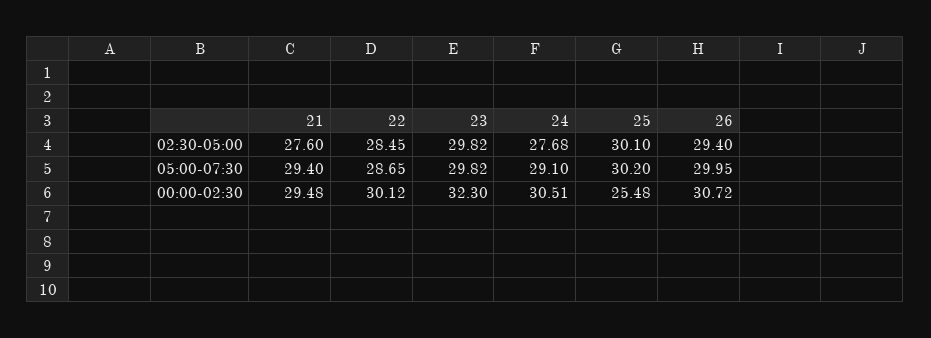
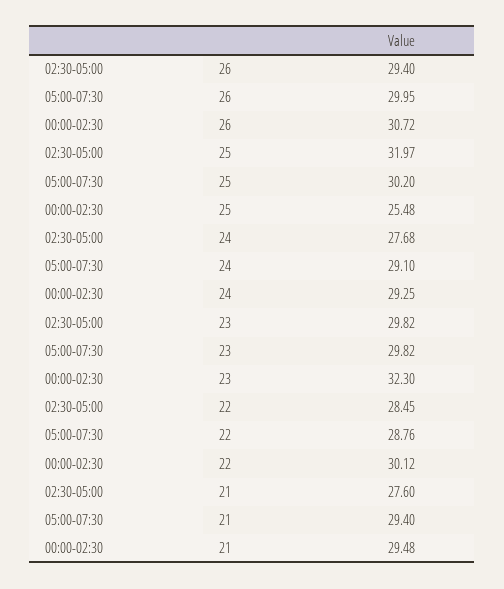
25, 02:30-05:00: 30.1 -> 31.97
22, 05:00-07:30: 28.65 -> 28.76
24, 00:00-02:30: 30.51 -> 29.25

